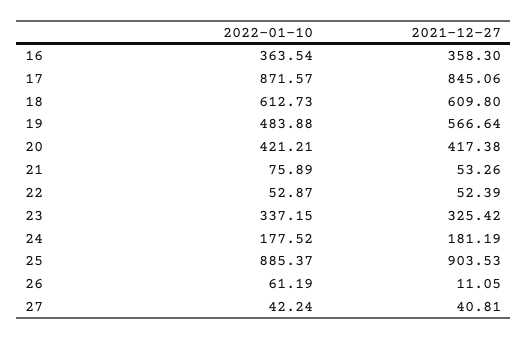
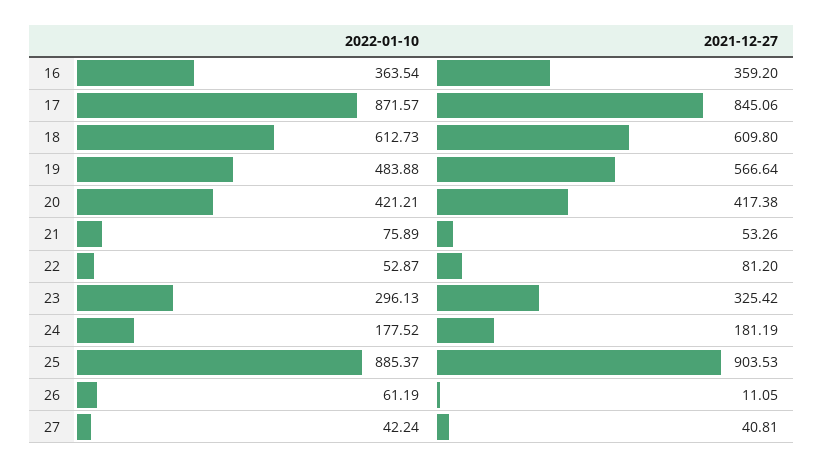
2021-12-27, 16: 358.3 -> 359.2
2021-12-27, 22: 52.39 -> 81.2
2022-01-10, 23: 337.15 -> 296.13

